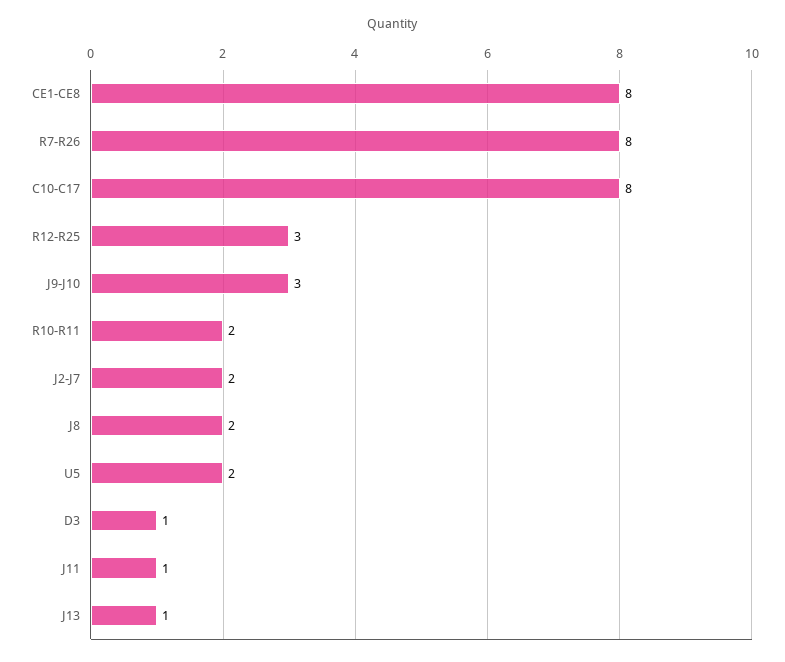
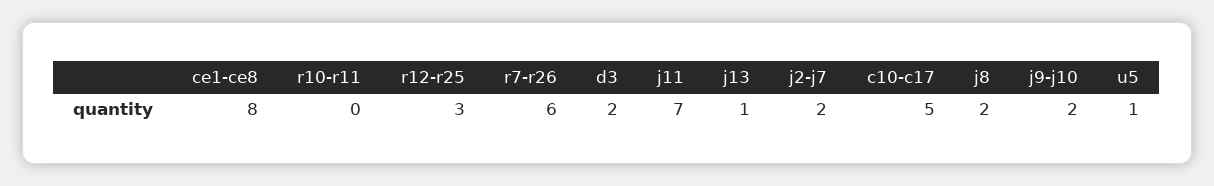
R7-R26: 8 -> 6
C10-C17: 8 -> 5
J9-J10: 3 -> 2
R10-R11: 2 -> 0
U5: 2 -> 1
D3: 1 -> 2
J11: 1 -> 7

